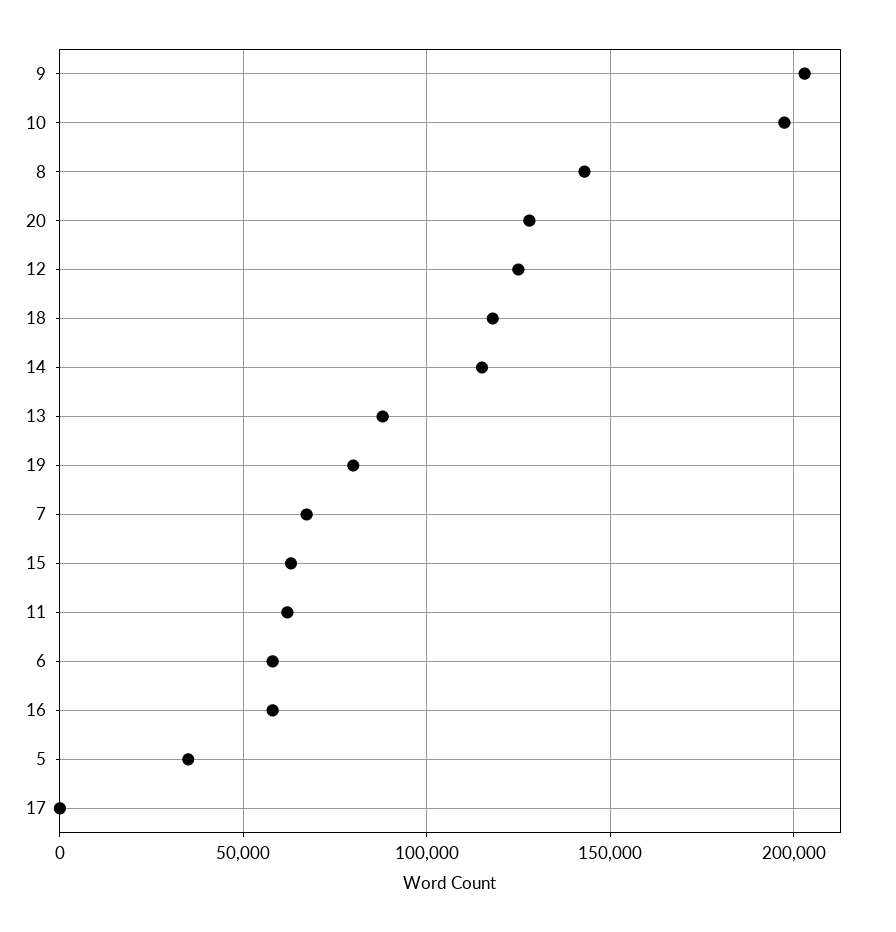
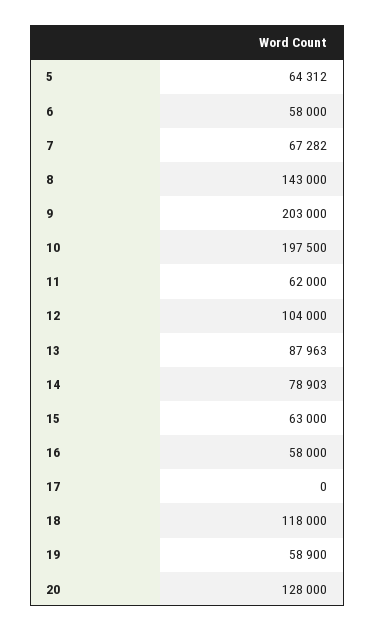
12: 125000 -> 104000
14: 115000 -> 78903
19: 80000 -> 58900
5: 35000 -> 64312

